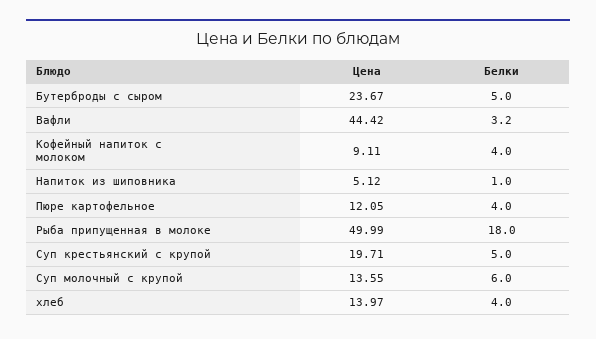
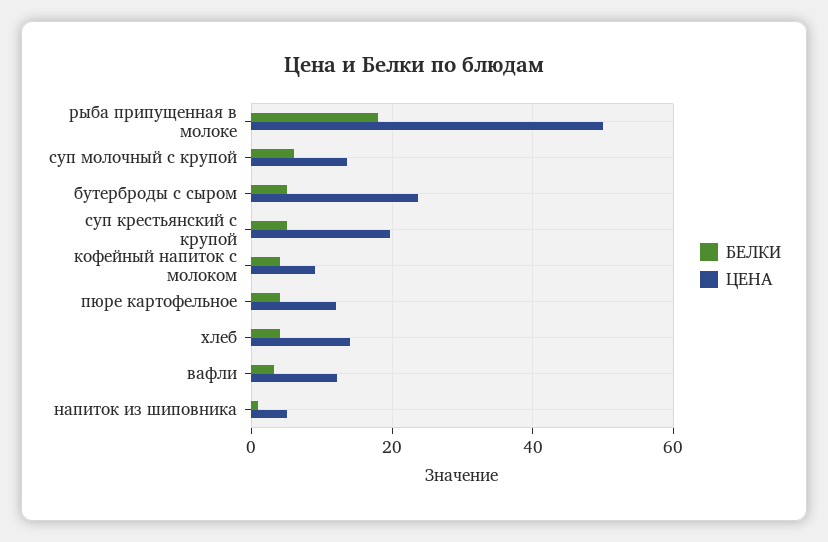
Цена, Вафли: 44.42 -> 12

